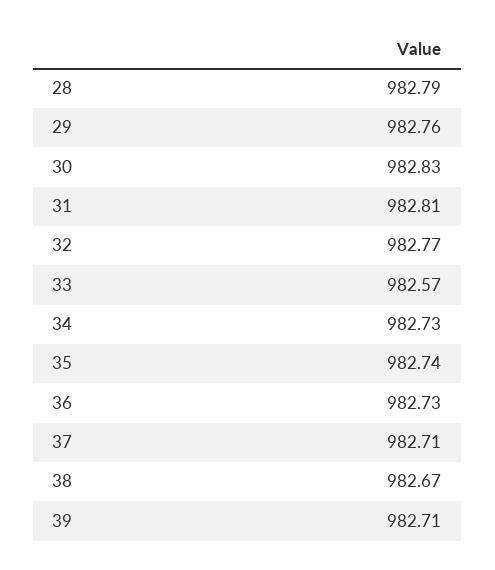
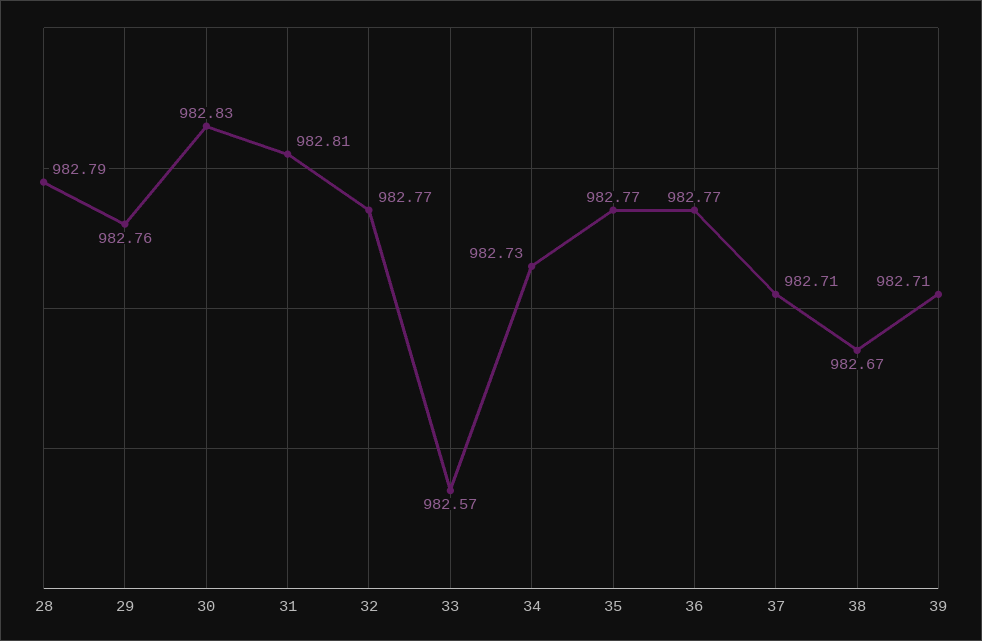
35: 982.74 -> 982.77
36: 982.73 -> 982.77

